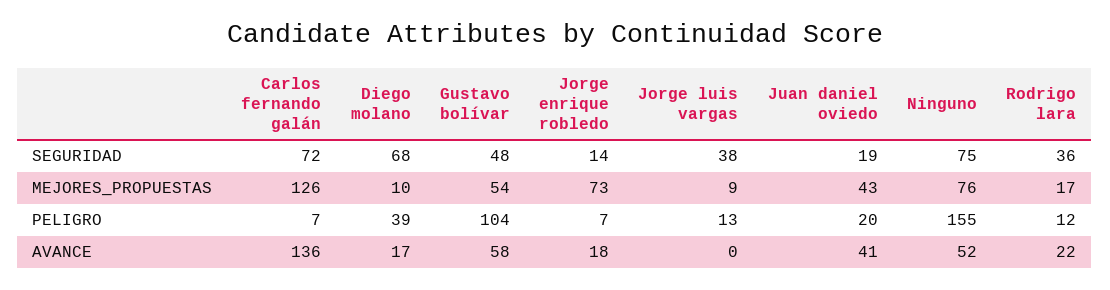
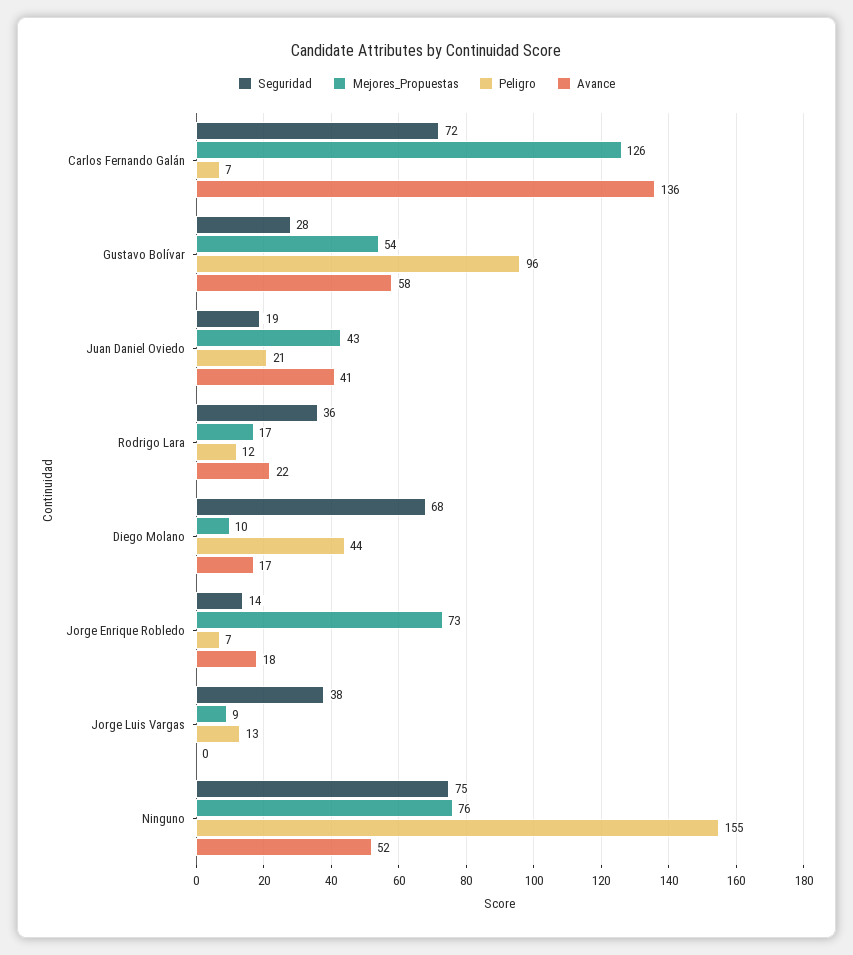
SEGURIDAD, Gustavo bolívar: 48 -> 28
PELIGRO, Diego molano: 39 -> 44
PELIGRO, Gustavo bolívar: 104 -> 96
PELIGRO, Juan daniel oviedo: 20 -> 21

